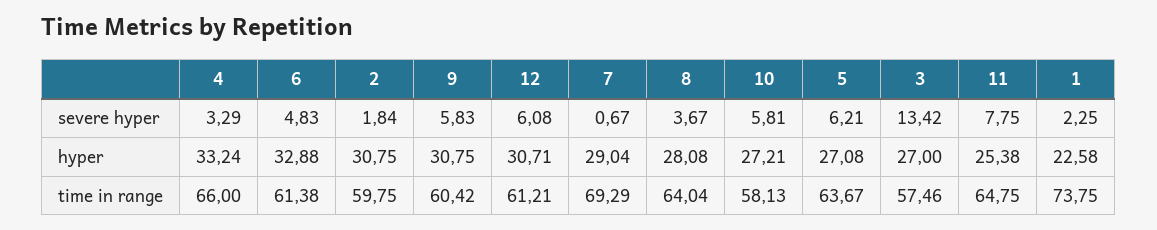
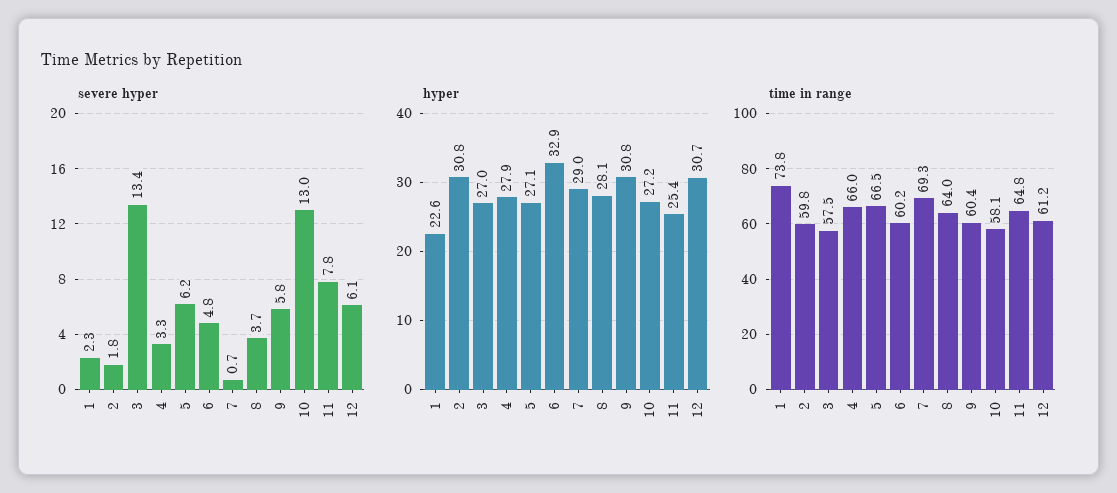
severe hyper, 10: 5.81 -> 13
hyper, 4: 33.24 -> 27.9
time in range, 6: 61.38 -> 60.2
time in range, 5: 63.67 -> 66.5

